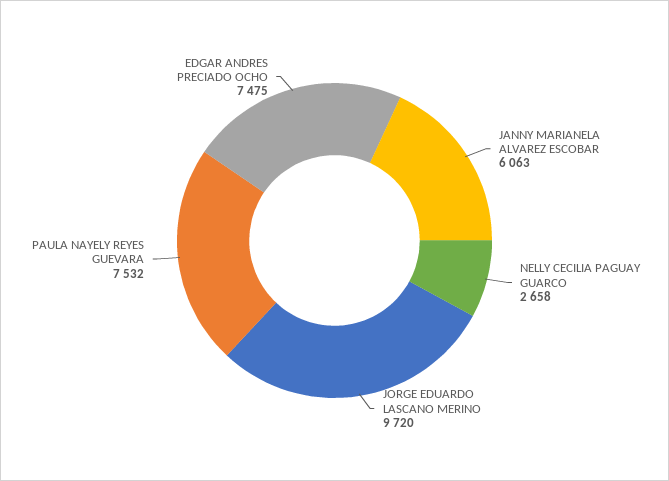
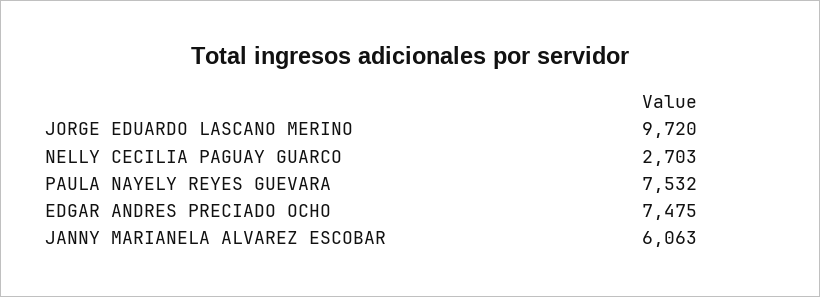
NELLY CECILIA PAGUAY GUARCO: 2658 -> 2703

